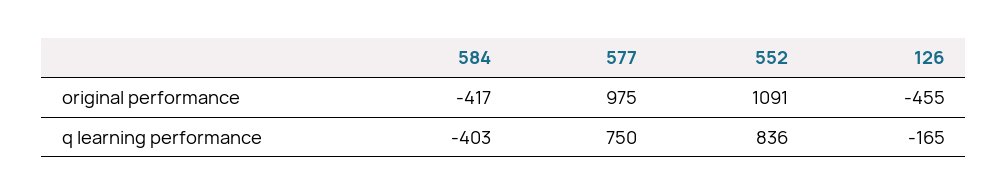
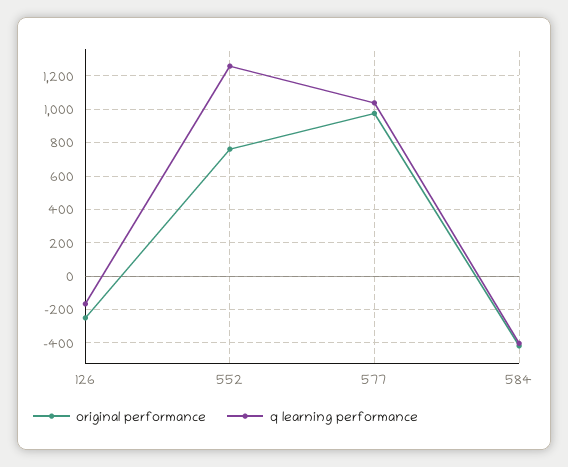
original performance, 552: 1091 -> 750
original performance, 126: -455 -> -250
q learning performance, 577: 750 -> 1050
q learning performance, 552: 836 -> 1250

